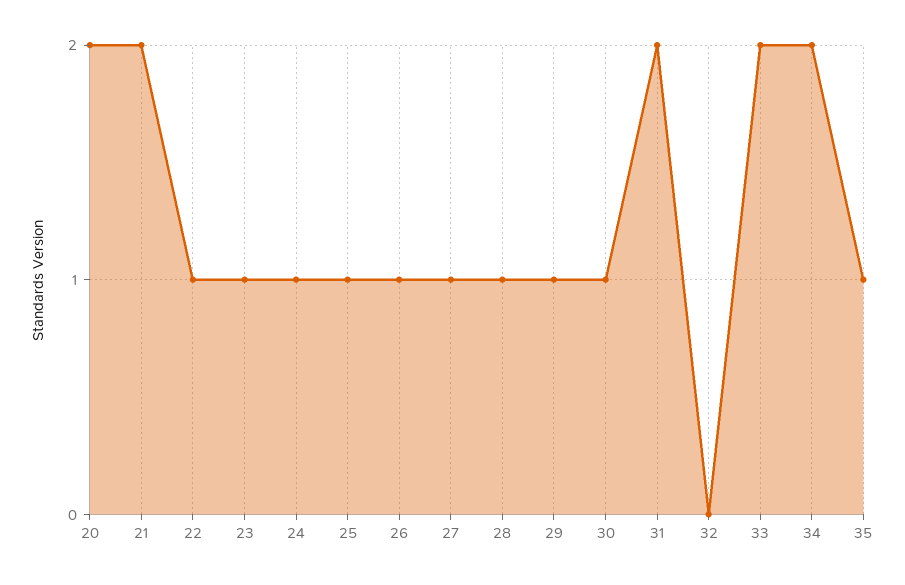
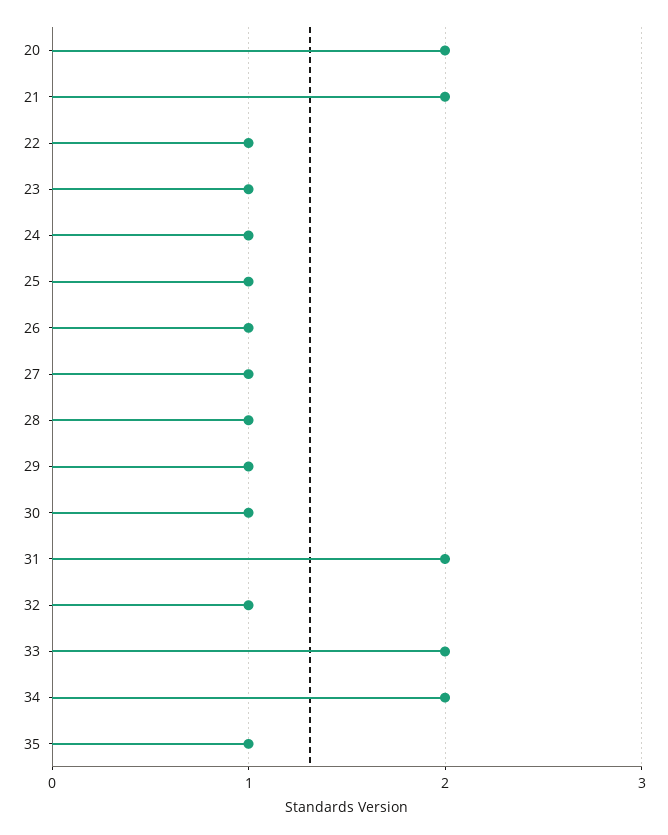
32: 0 -> 1

